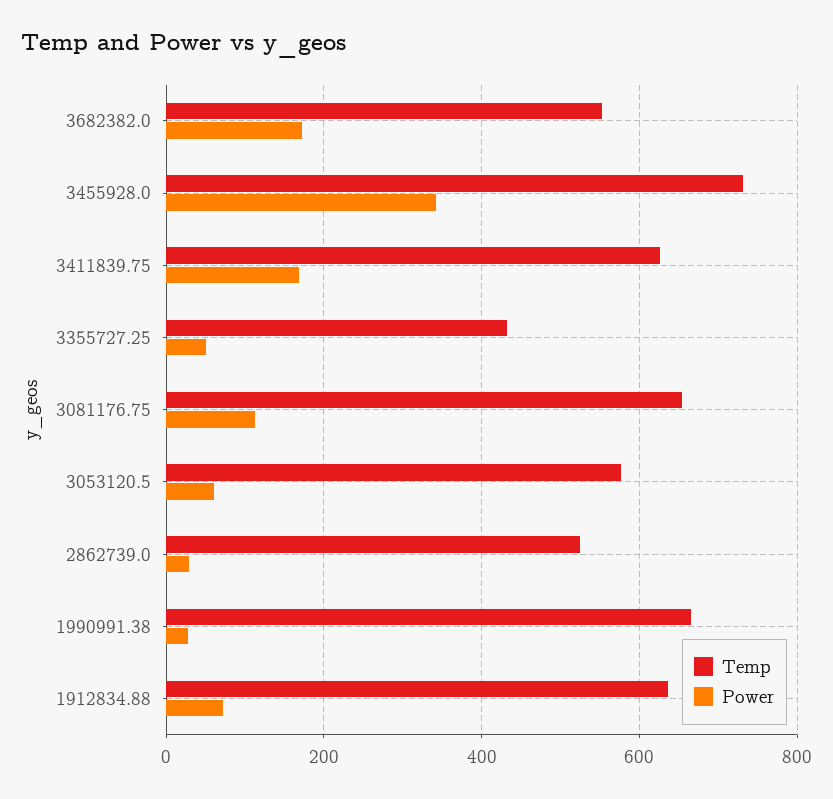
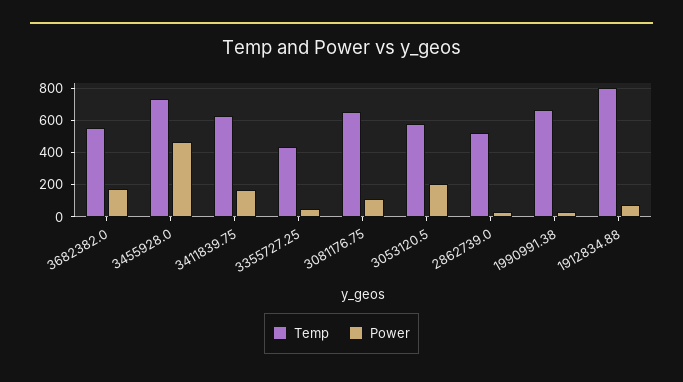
Power, 3455928.0: 340 -> 450
Power, 3053120.5: 60 -> 200
Temp, 1912834.88: 640 -> 800

